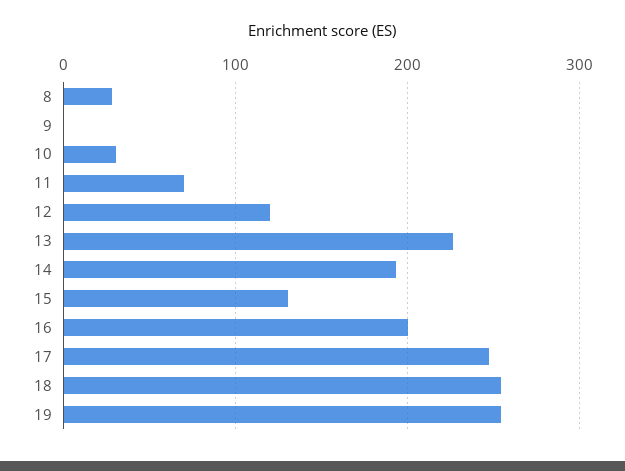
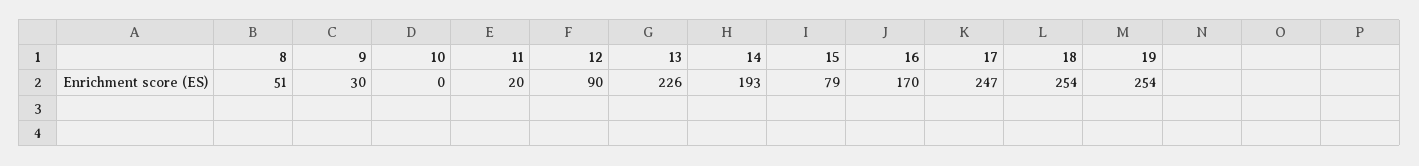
8: 30 -> 51
9: 0 -> 30
10: 30 -> 0
11: 70 -> 20
12: 120 -> 90
15: 130 -> 79
16: 200 -> 170

